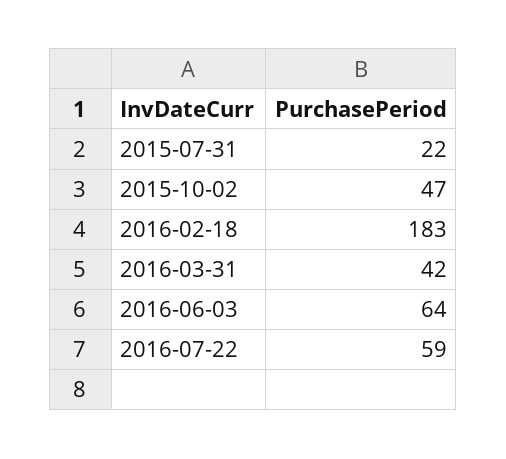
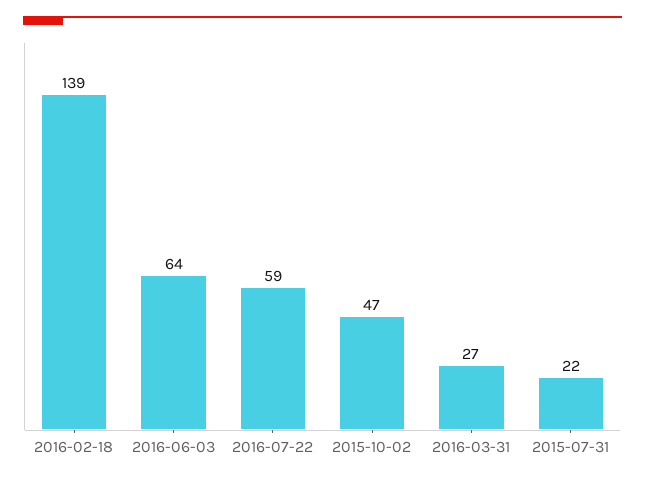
2016-02-18: 183 -> 139
2016-03-31: 42 -> 27

